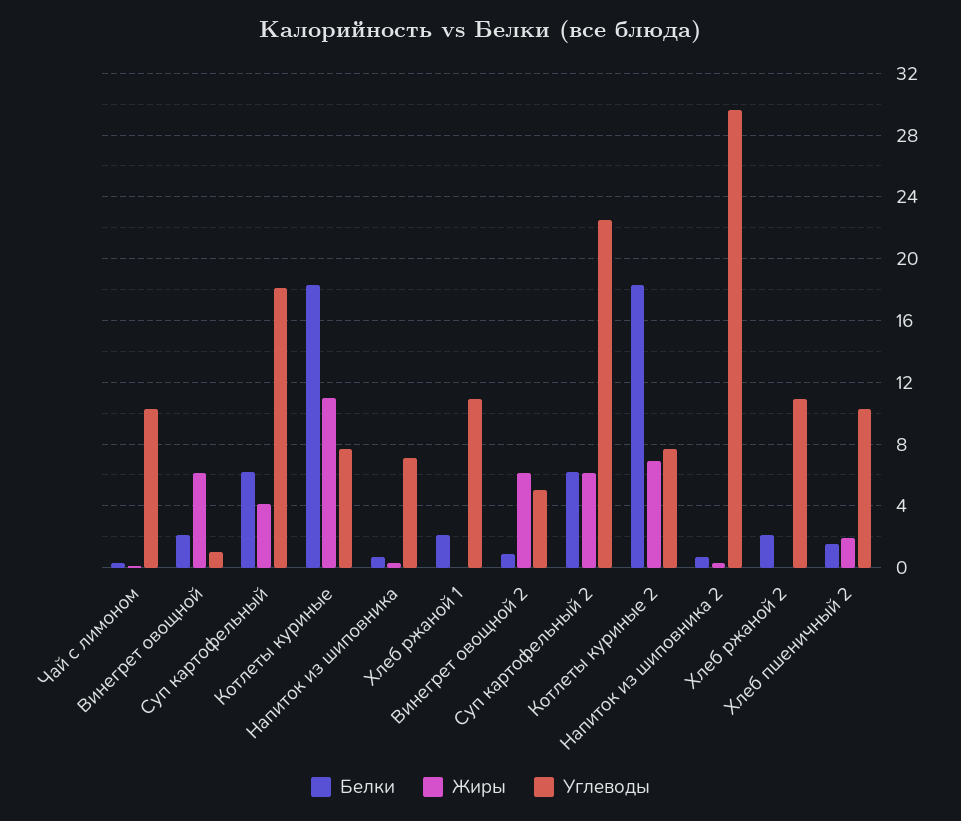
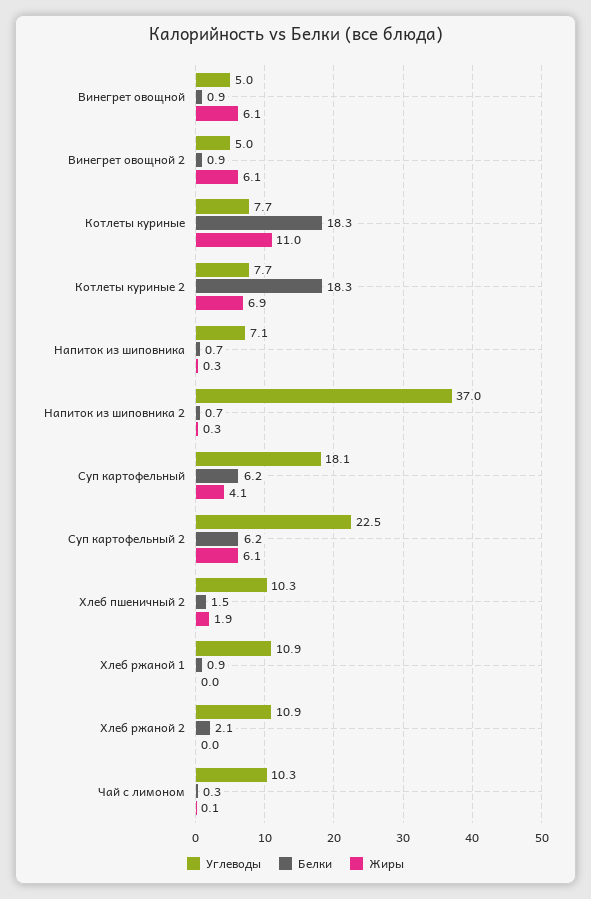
Белки, Винегрет овощной: 2 -> 0.9
Углеводы, Винегрет овощной: 1 -> 5
Белки, Хлеб ржаной 1: 2 -> 0.9
Углеводы, Напиток из шиповника 2: 29.5 -> 37

